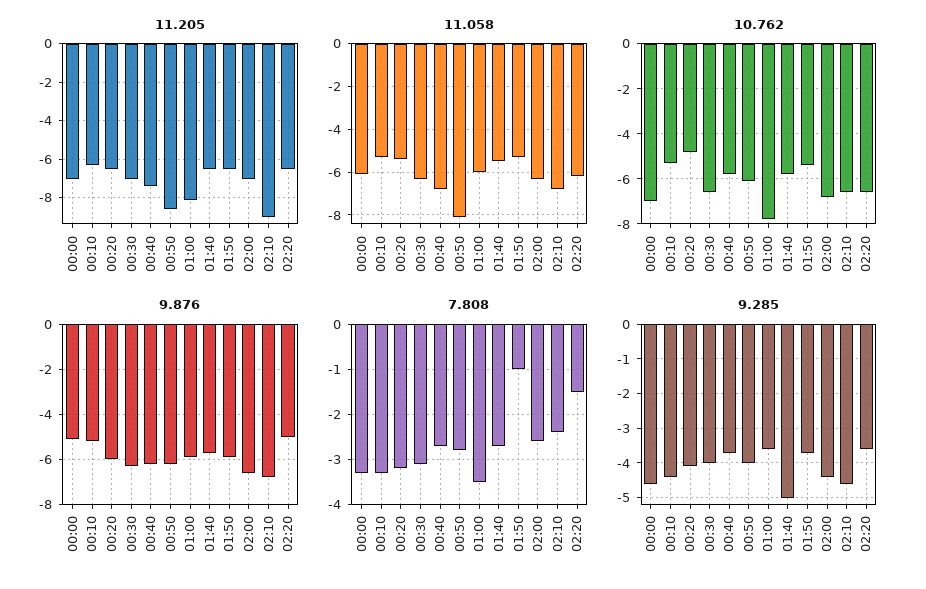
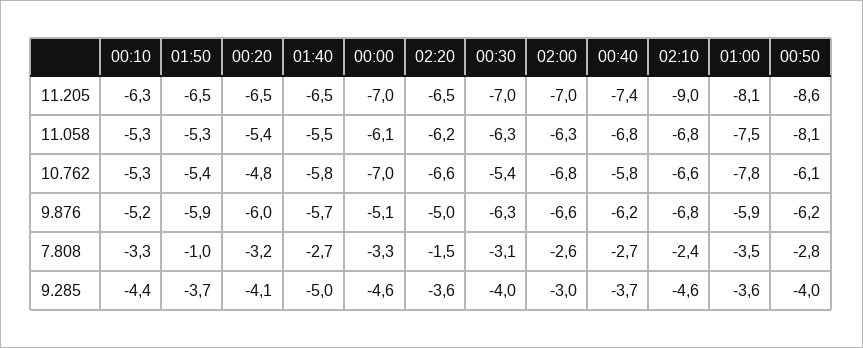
11.058, 01:00: -6 -> -7.5
10.762, 00:30: -6.5 -> -5.4
9.285, 02:00: -4.5 -> -3

